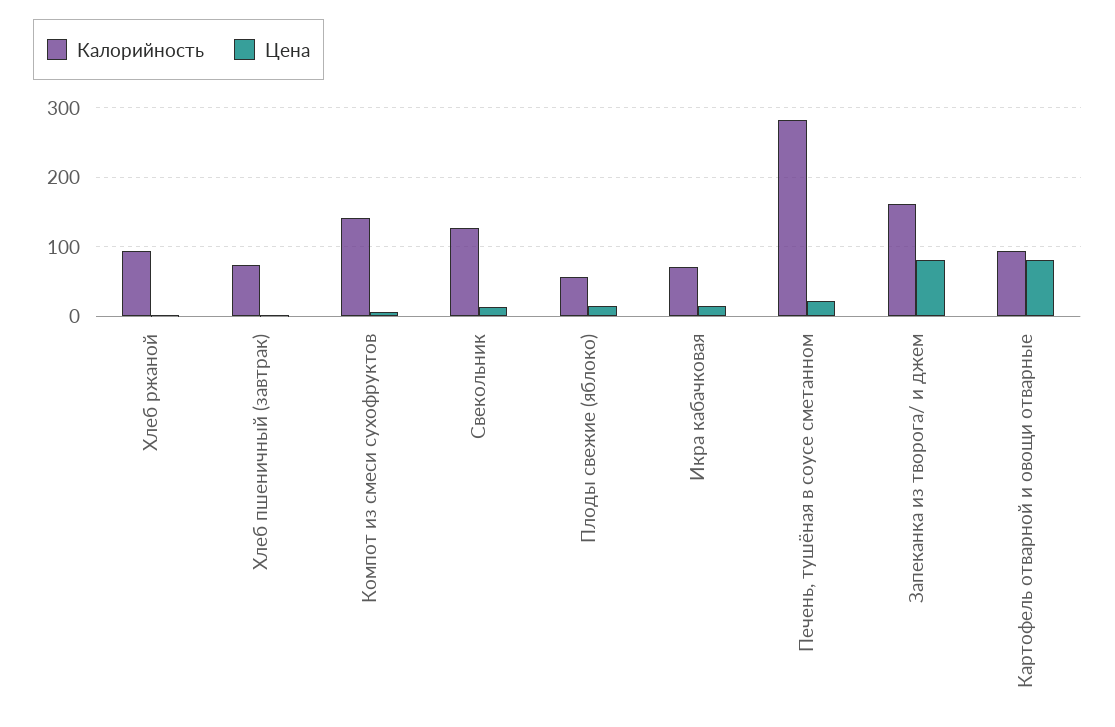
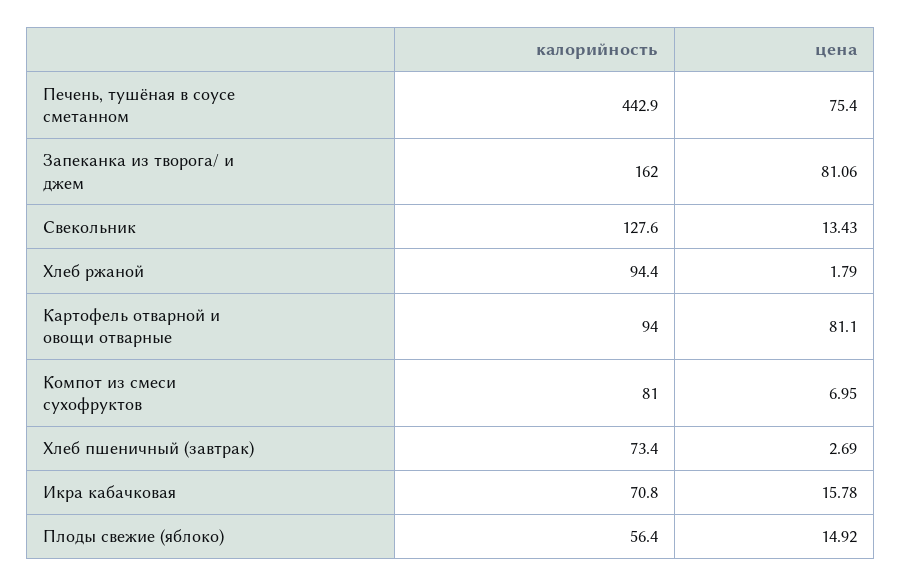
Калорийность, Компот из смеси сухофруктов: 140 -> 81
Калорийность, Печень, тушёная в соусе сметанном: 280 -> 442.9
Цена, Печень, тушёная в соусе сметанном: 20 -> 75.4

